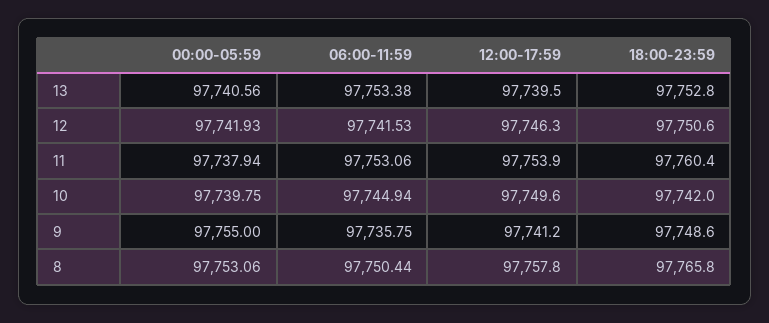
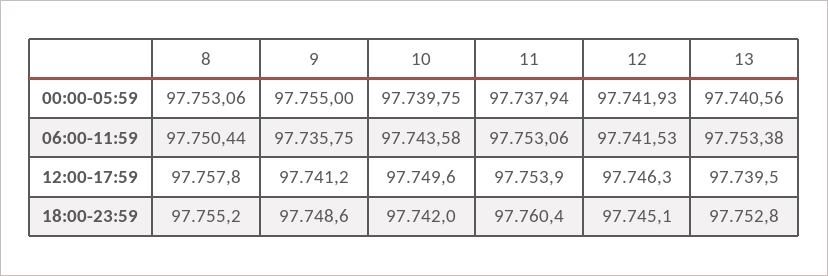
18:00-23:59, 12: 97750.6 -> 97745.1
06:00-11:59, 10: 97744.94 -> 97743.58
18:00-23:59, 8: 97765.8 -> 97755.2

